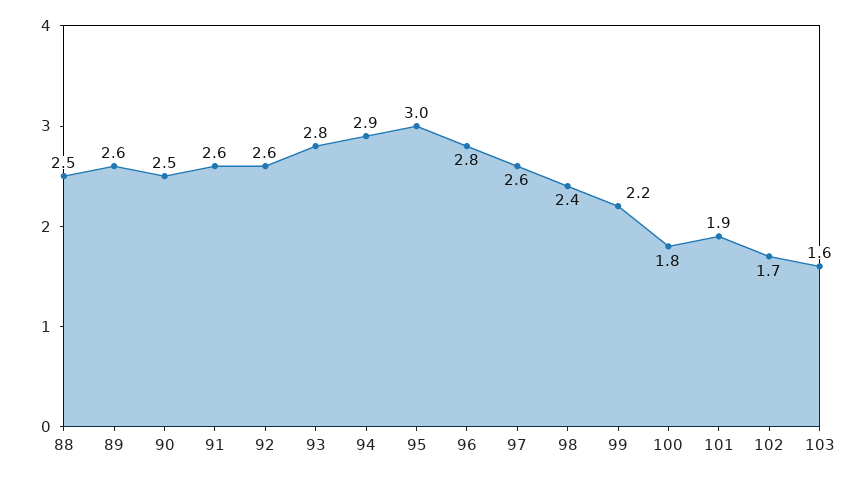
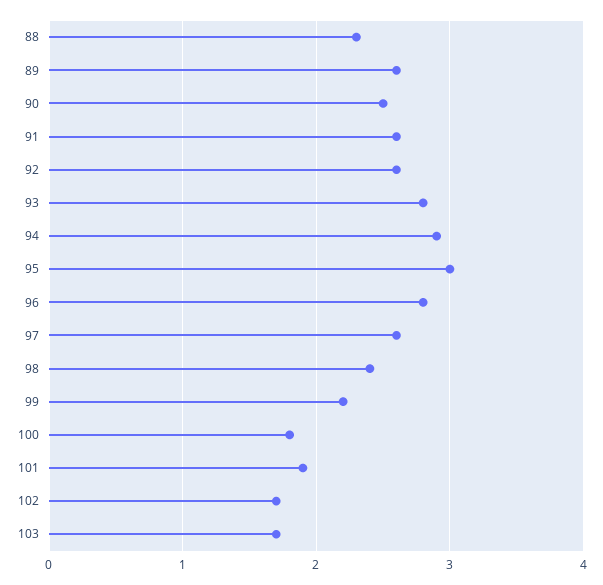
88: 2.5 -> 2.3
103: 1.6 -> 1.7

